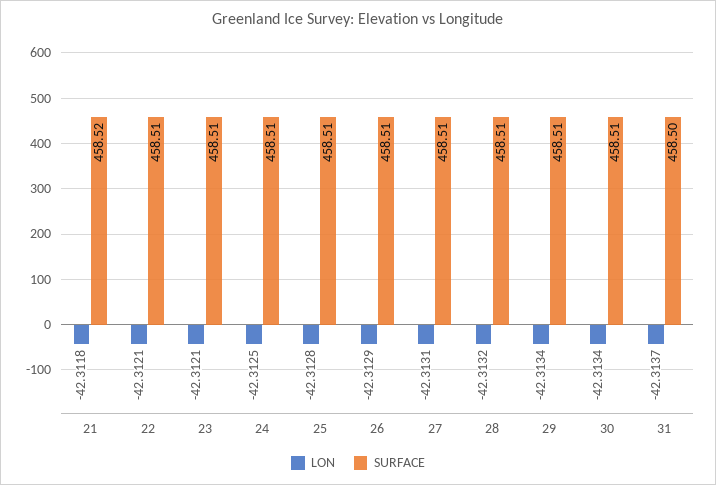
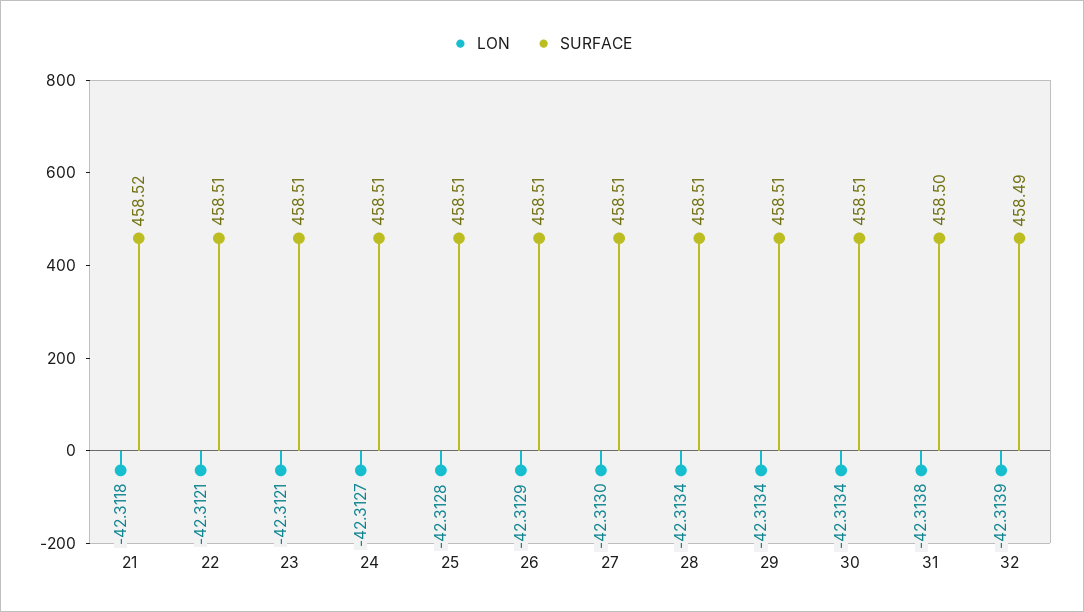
LON, 24: -42.3125 -> -42.3127
LON, 27: -42.3131 -> -42.313
LON, 28: -42.3132 -> -42.3134
LON, 31: -42.3137 -> -42.3138
LON, 32: none -> -42.3139
SURFACE, 32: none -> 458.49

